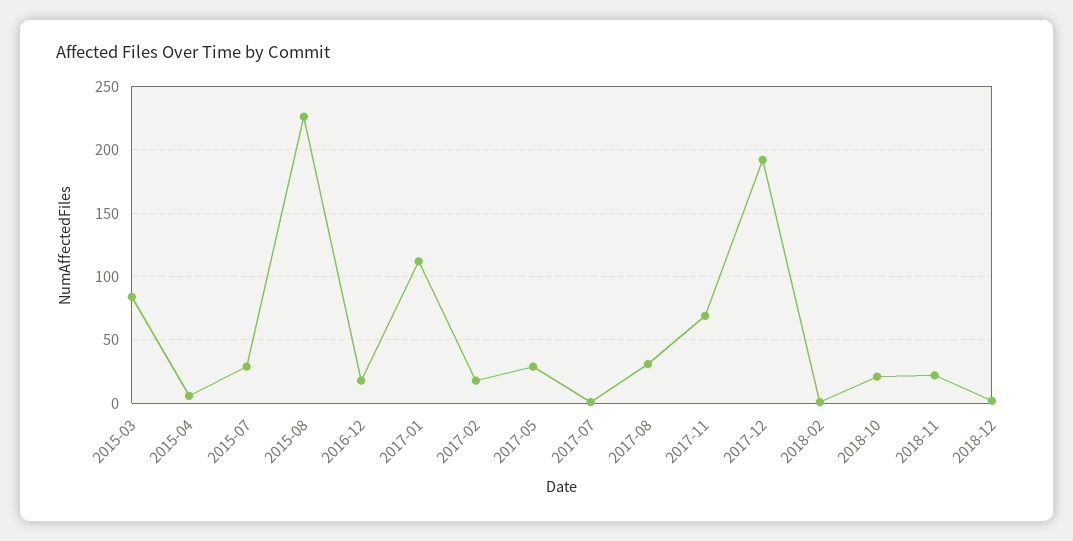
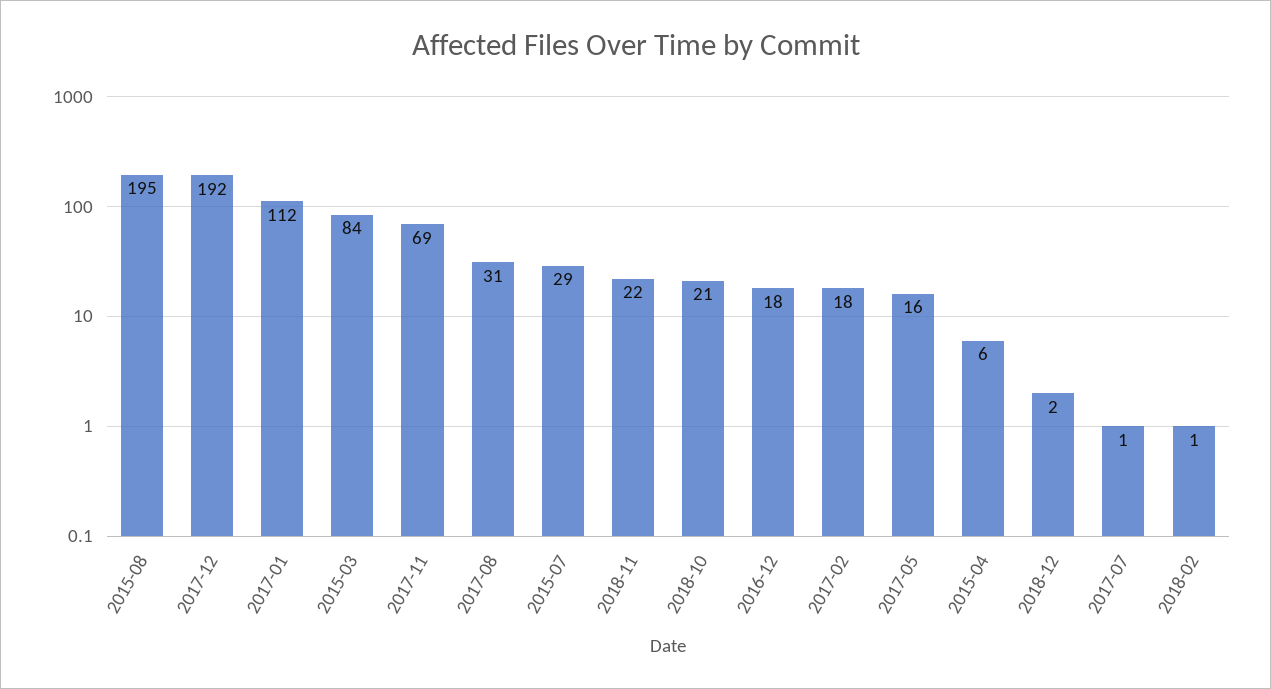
2015-08: 225 -> 195
2017-05: 30 -> 16

